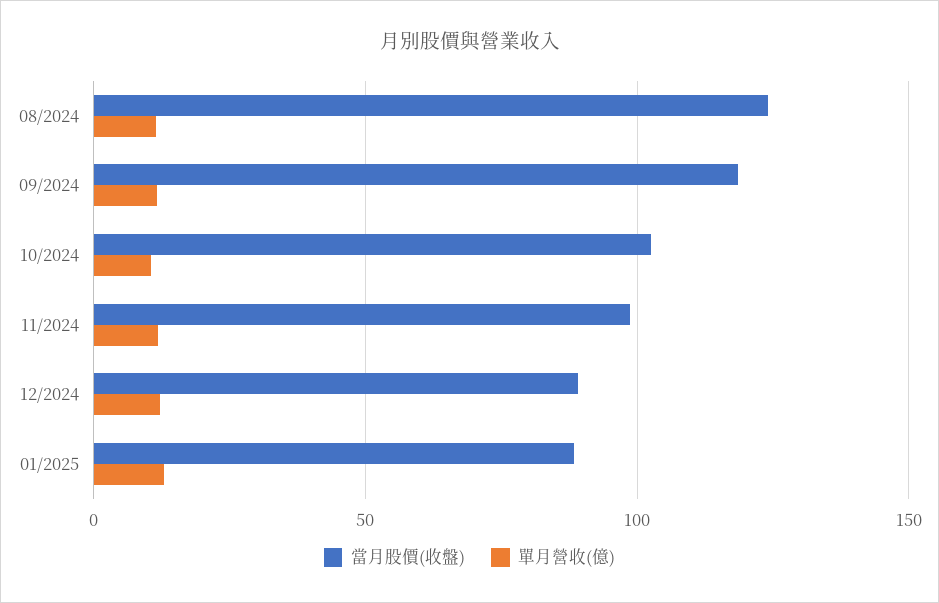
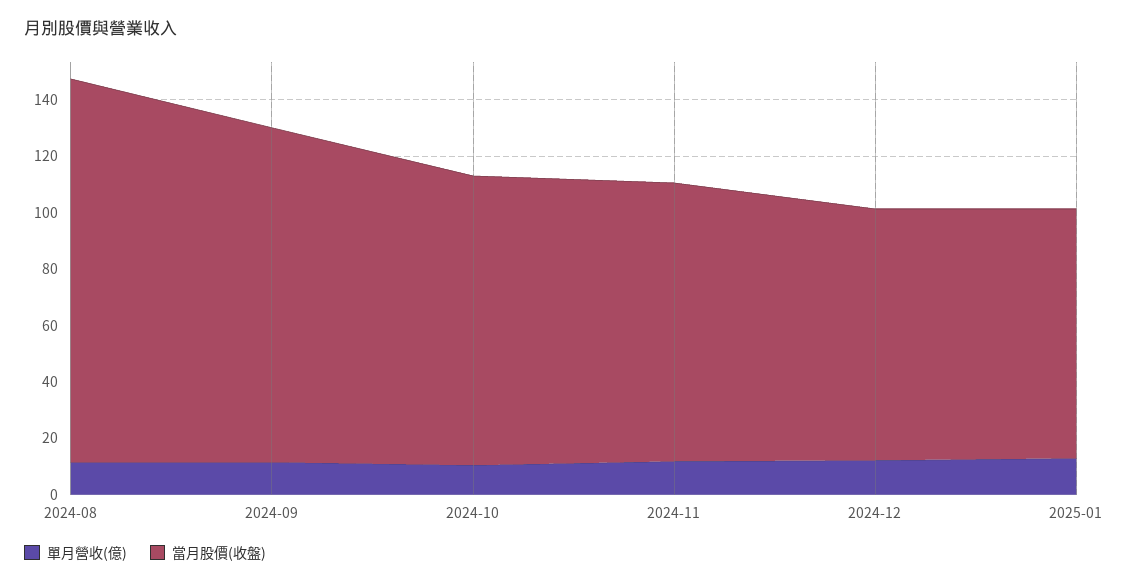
當月股價(收盤), 08/2024: 125 -> 135

